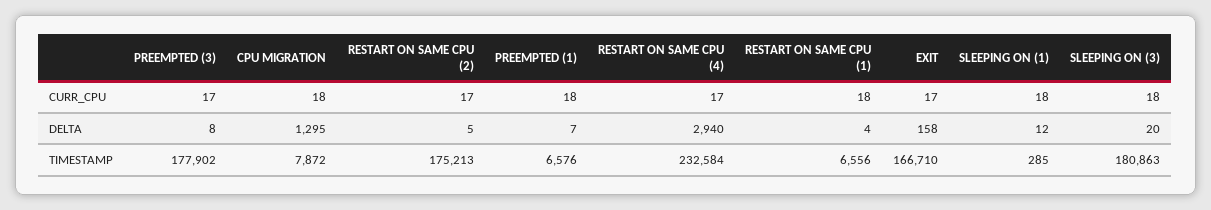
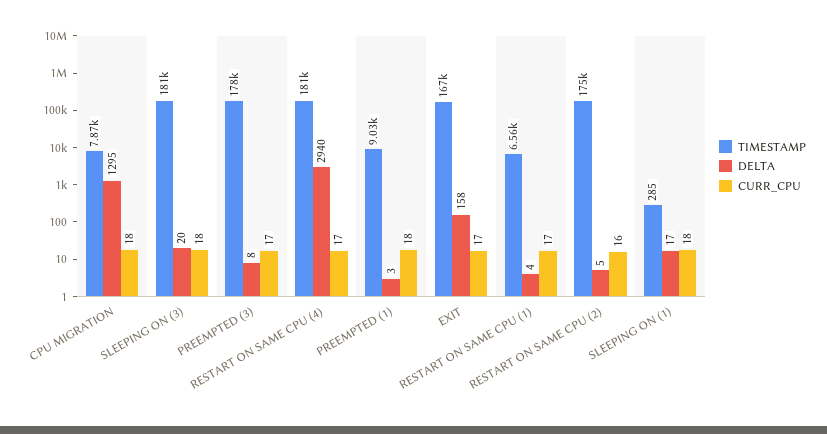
CURR_CPU, RESTART ON SAME CPU (2): 17 -> 16
CURR_CPU, RESTART ON SAME CPU (1): 18 -> 17
DELTA, PREEMPTED (1): 7 -> 3
DELTA, SLEEPING ON (1): 12 -> 17
TIMESTAMP, PREEMPTED (1): 6576 -> 9030
TIMESTAMP, RESTART ON SAME CPU (4): 232584 -> 181000

